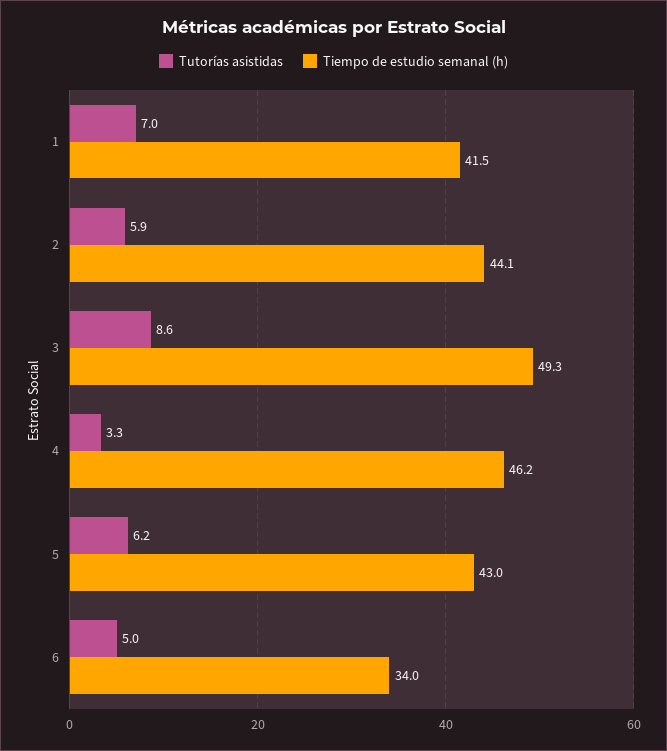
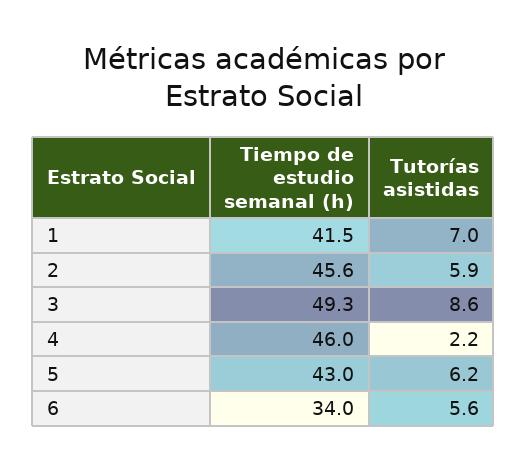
Tiempo de estudio semanal (h), 2: 44.1 -> 45.6
Tutorías asistidas, 4: 3.3 -> 2.2
Tiempo de estudio semanal (h), 4: 46.2 -> 46
Tutorías asistidas, 6: 5 -> 5.6

